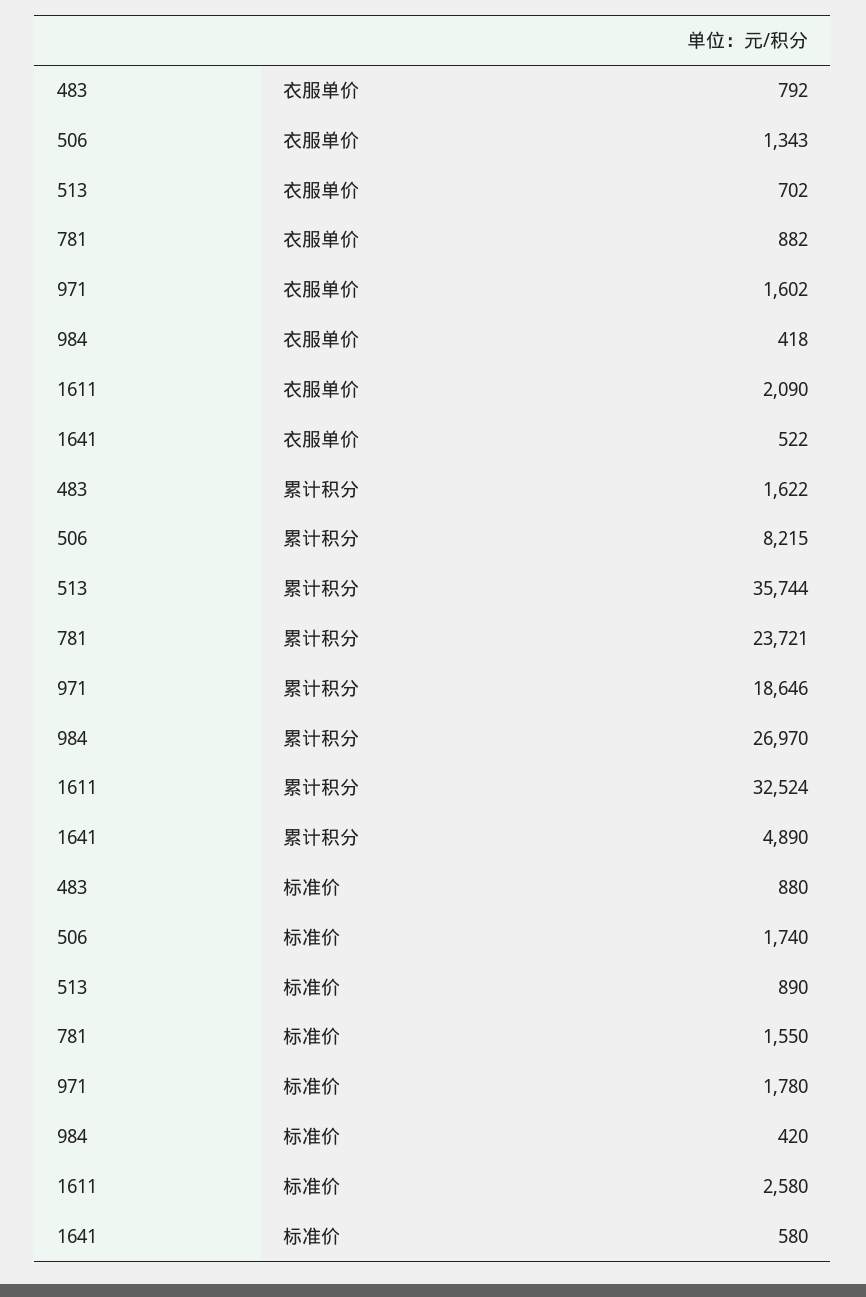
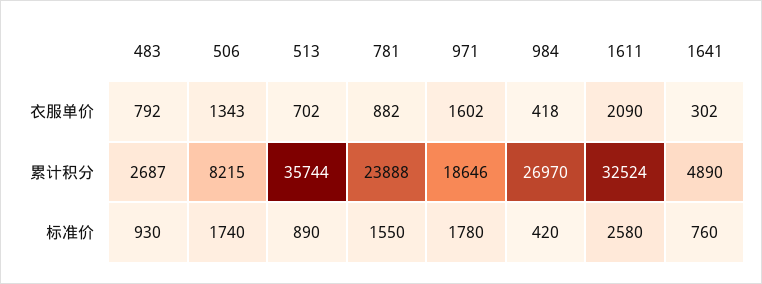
1641, 衣服单价: 522 -> 302
483, 累计积分: 1622 -> 2687
781, 累计积分: 23721 -> 23888
483, 标准价: 880 -> 930
1641, 标准价: 580 -> 760

